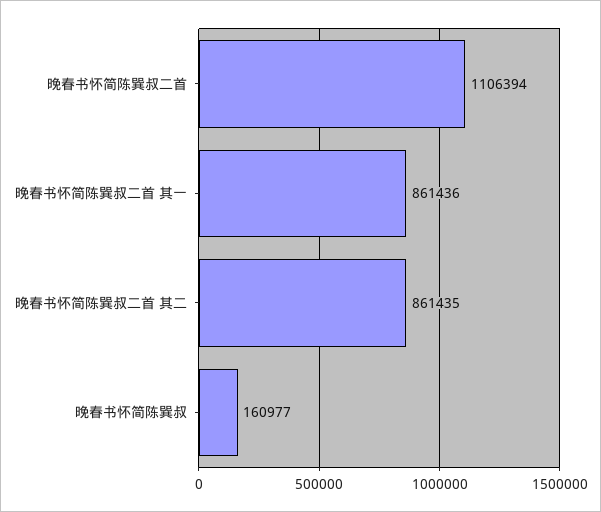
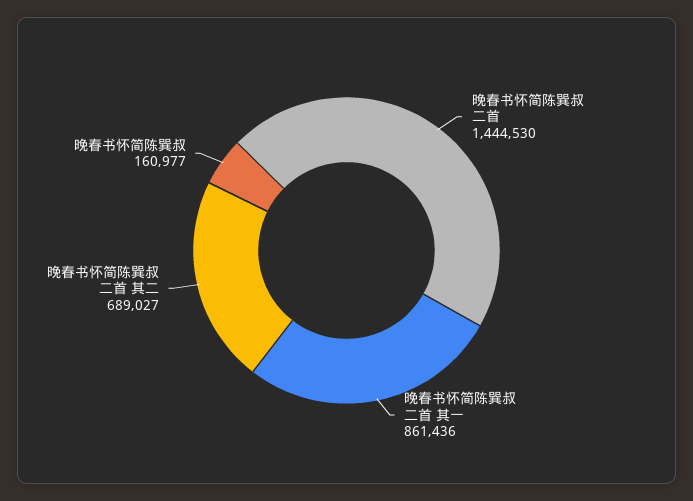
晚春书怀简陈巽叔二首: 1106394 -> 1444530
晚春书怀简陈巽叔二首 其二: 861435 -> 689027

